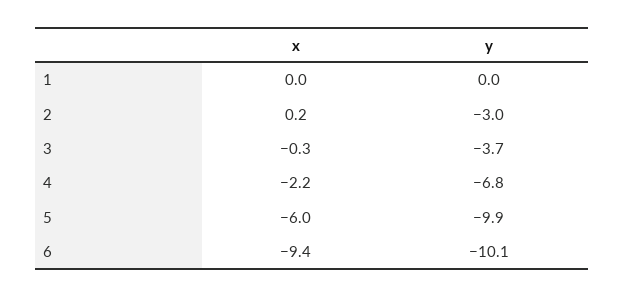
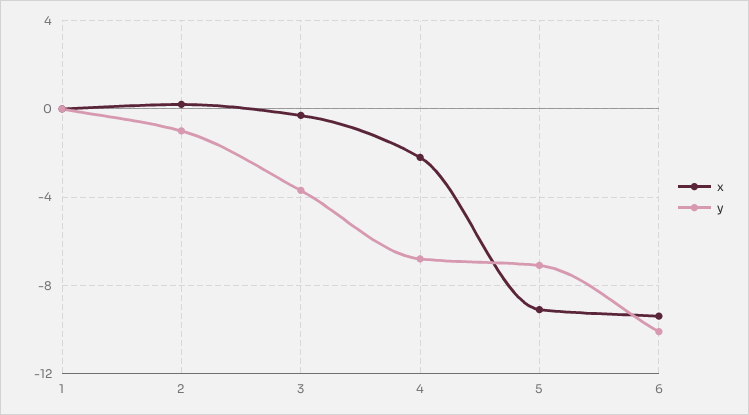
y, 2: -3 -> -1
x, 5: -6 -> -9
y, 5: -9.9 -> -7

